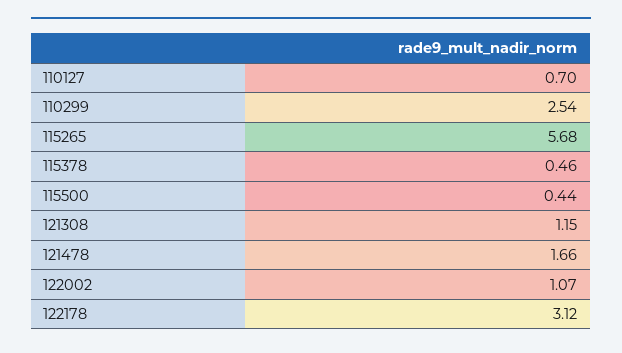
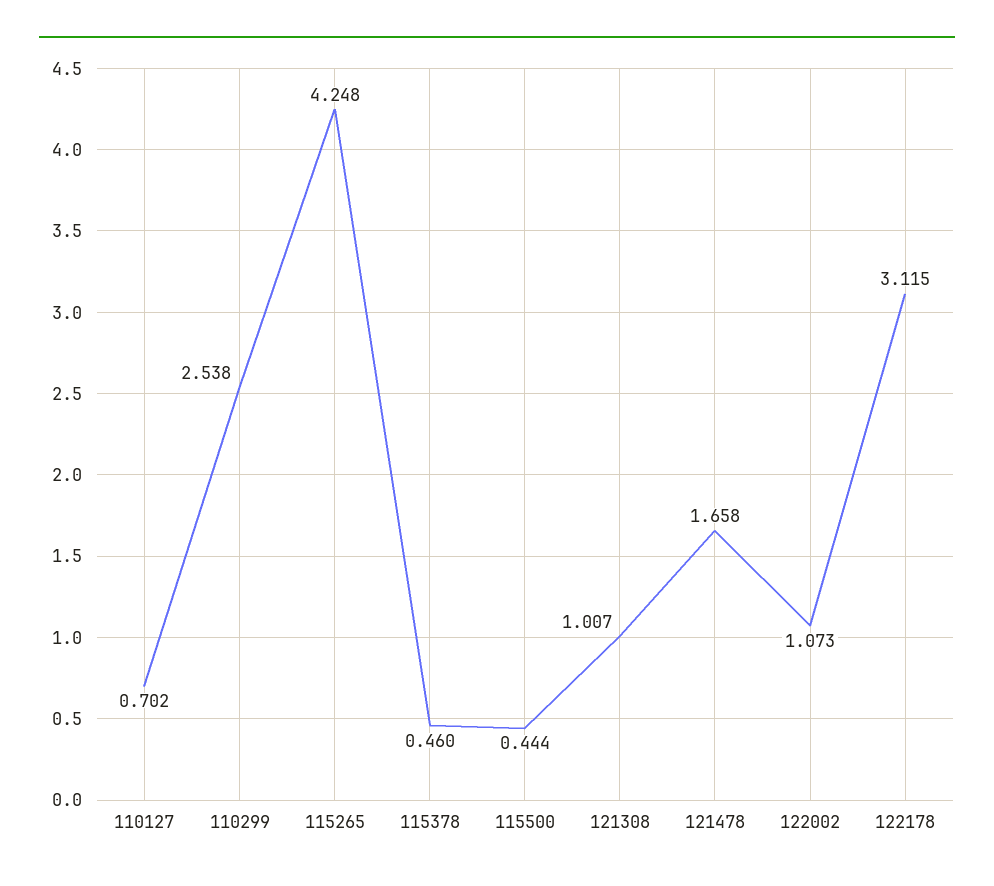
115265: 5.68 -> 4.248
121308: 1.15 -> 1.007

